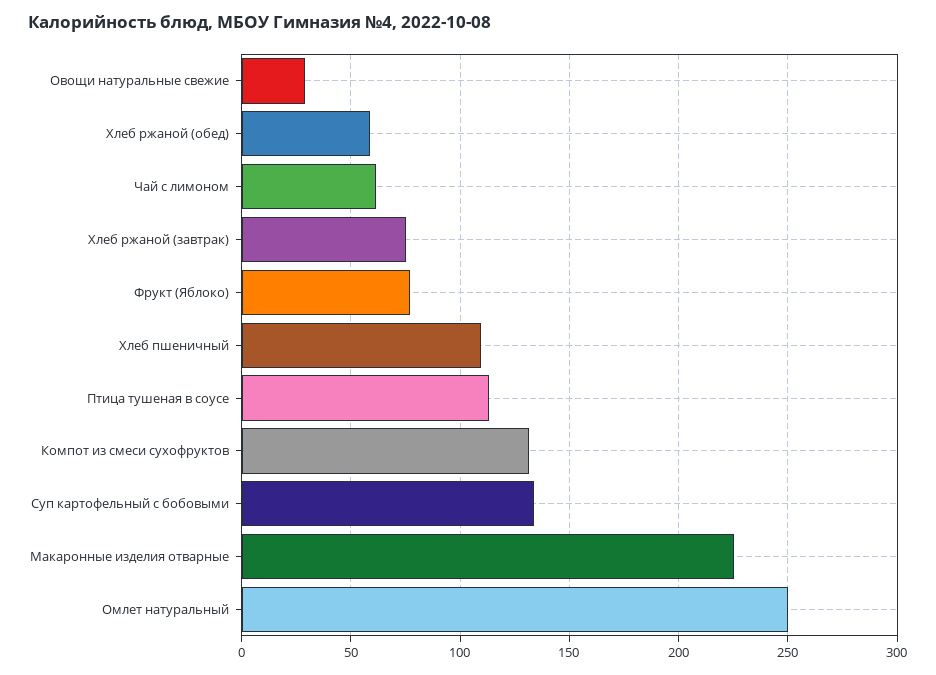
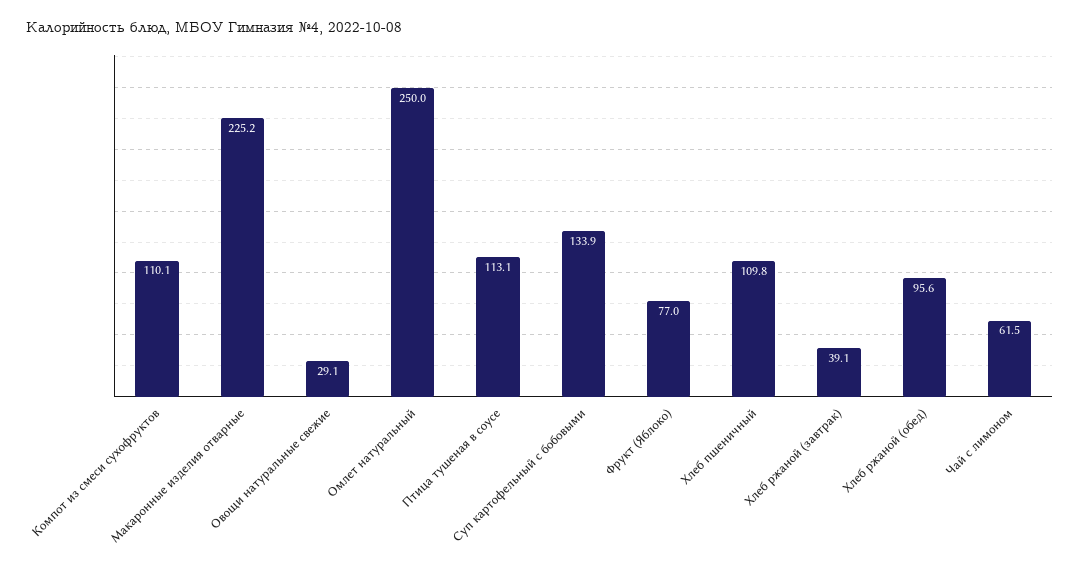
Хлеб ржаной (обед): 60 -> 95.6
Хлеб ржаной (завтрак): 75 -> 39.1
Компот из смеси сухофруктов: 130 -> 110.1

